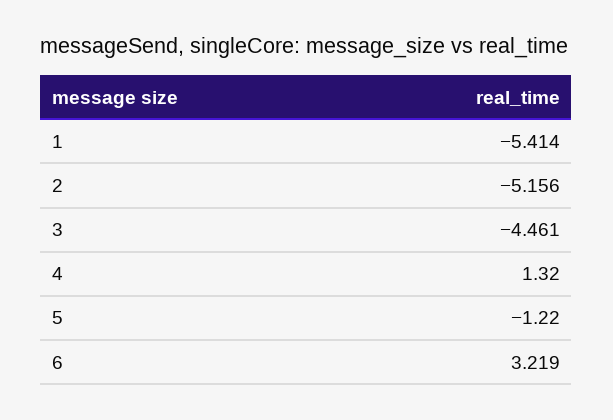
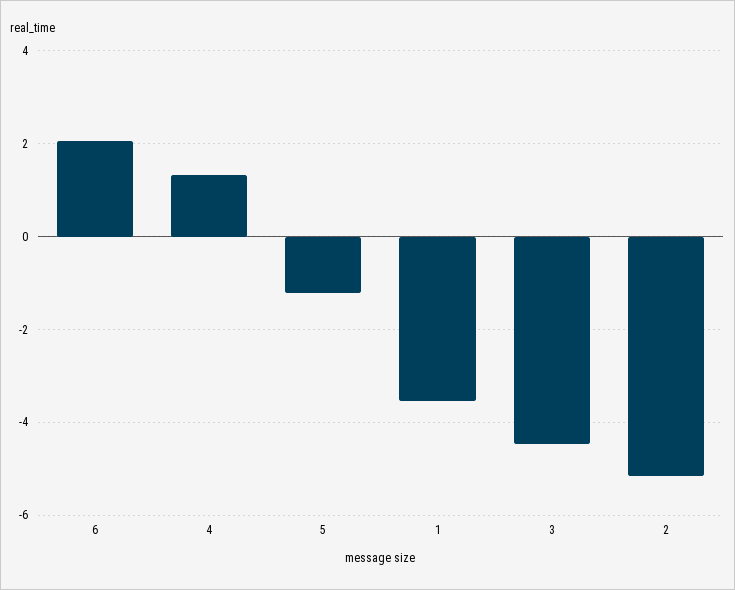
1: -5.414 -> -3.6
6: 3.219 -> 2

